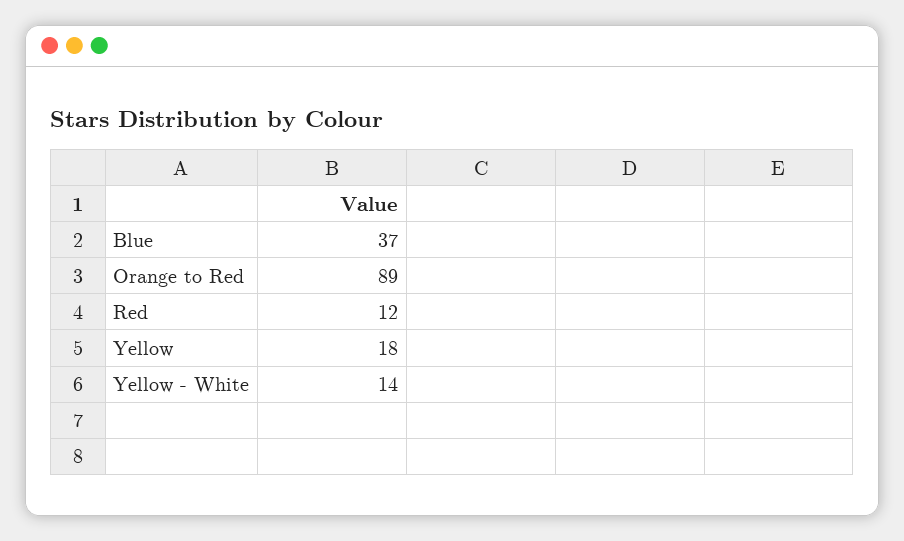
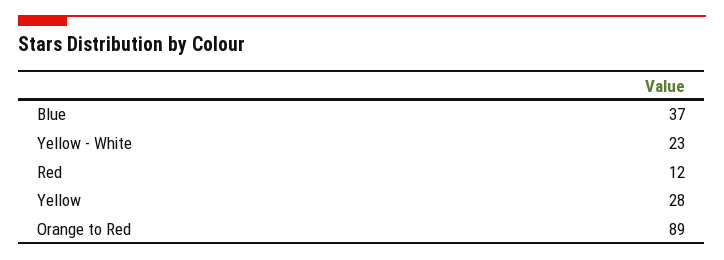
Yellow: 18 -> 28
Yellow - White: 14 -> 23

